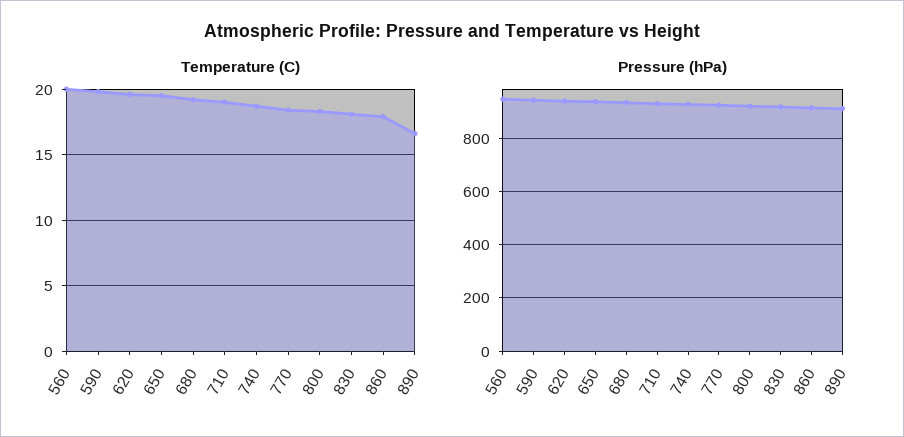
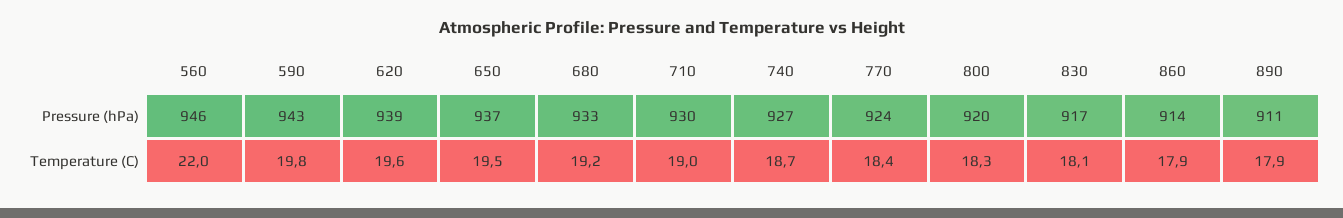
Temperature (C), 560: 20 -> 22
Temperature (C), 890: 16.5 -> 17.9

